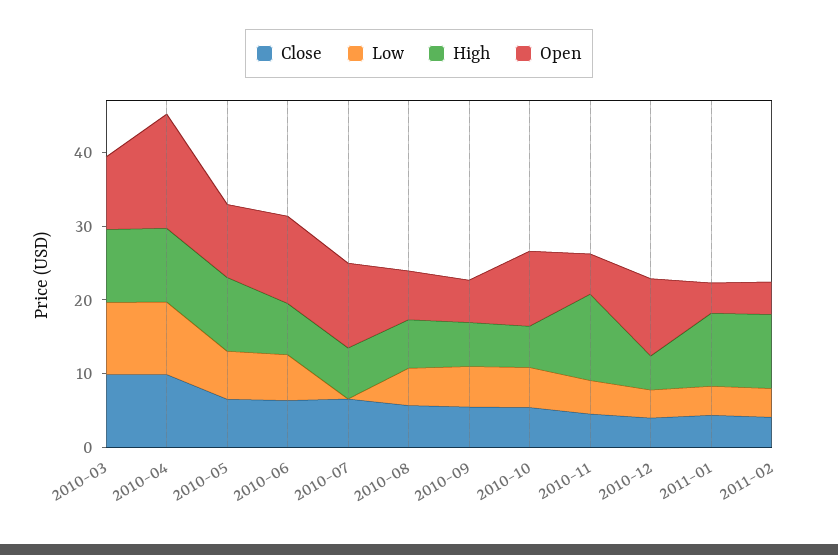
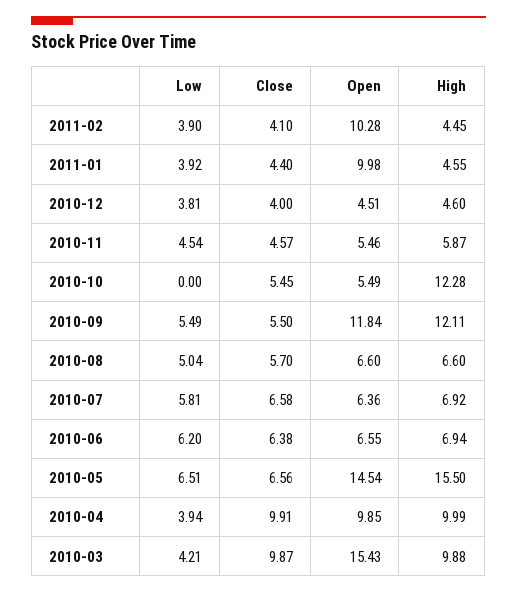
Low, 2010-03: 10 -> 4.21
Open, 2010-03: 10 -> 15.43
Low, 2010-04: 10 -> 3.94
Open, 2010-04: 16 -> 9.85
High, 2010-05: 10 -> 15.5
Open, 2010-05: 10 -> 14.54
Open, 2010-06: 12 -> 6.55
Low, 2010-07: 0 -> 5.81
Open, 2010-07: 12 -> 6.36
High, 2010-09: 6 -> 12.11
Open, 2010-09: 6 -> 11.84
Low, 2010-10: 6 -> 0
High, 2010-10: 6 -> 12.28
Open, 2010-10: 10 -> 5.49
High, 2010-11: 12 -> 5.87
Open, 2010-12: 10 -> 4.51
High, 2011-01: 10 -> 4.55
Open, 2011-01: 4 -> 9.98
High, 2011-02: 10 -> 4.45
Open, 2011-02: 4 -> 10.28

